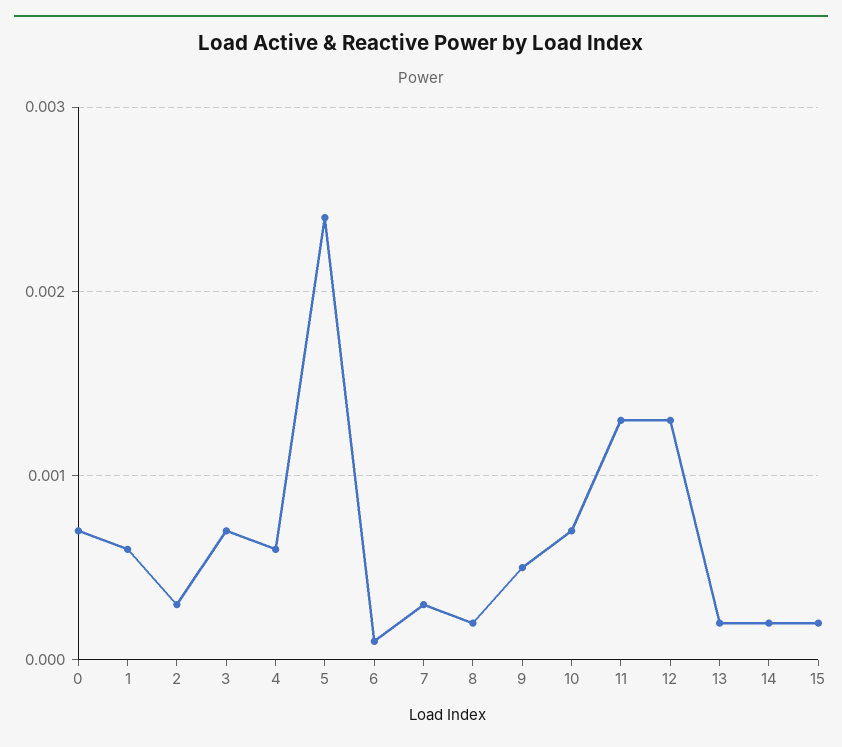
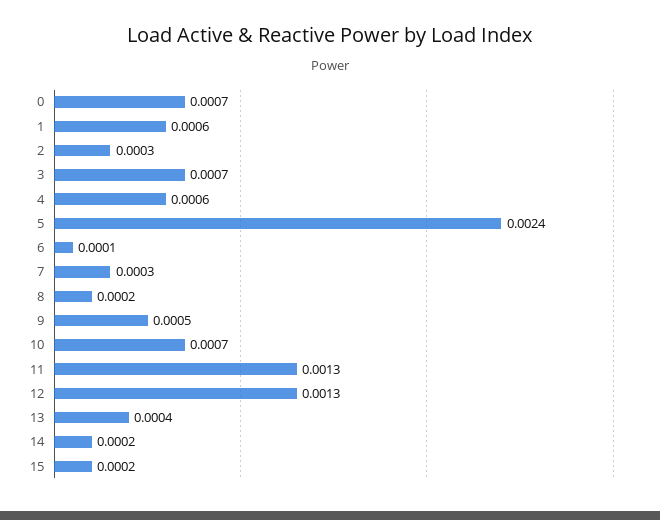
13: 0.0002 -> 0.0004

